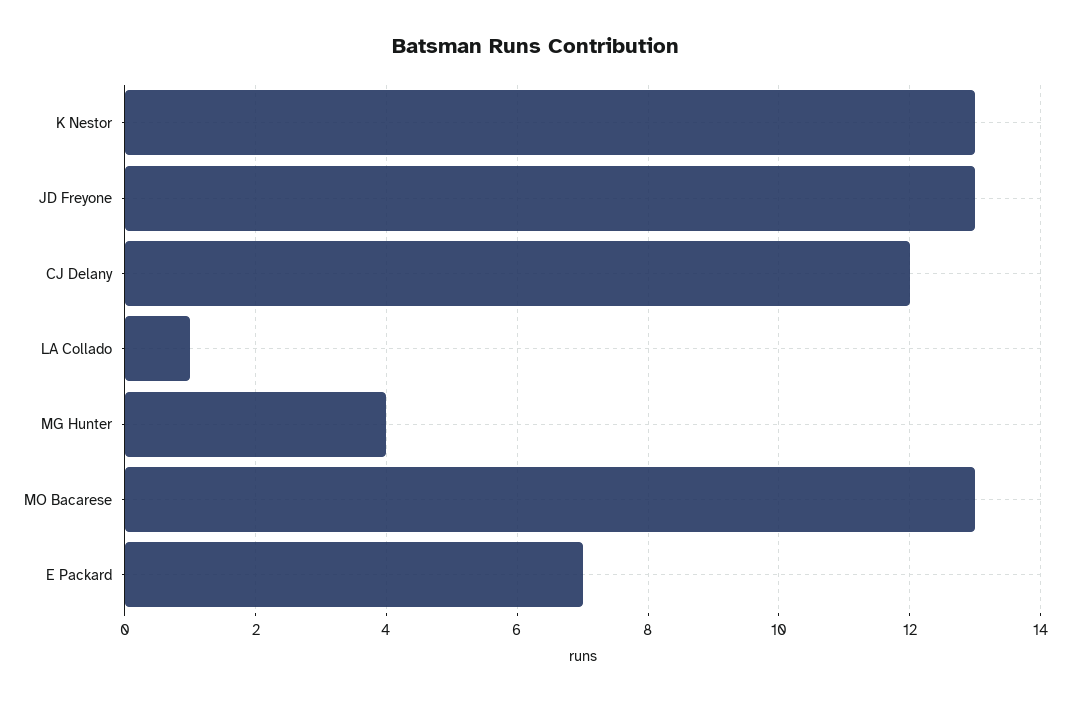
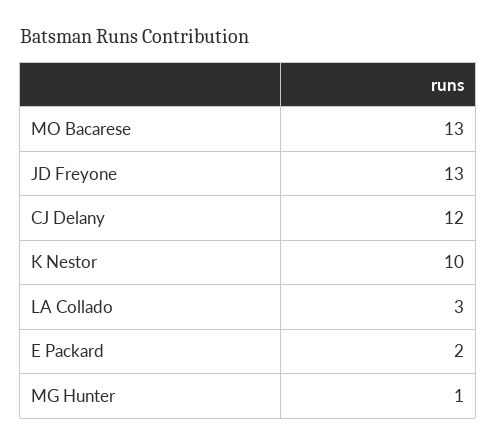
K Nestor: 13 -> 10
LA Collado: 1 -> 3
MG Hunter: 4 -> 1
E Packard: 7 -> 2

